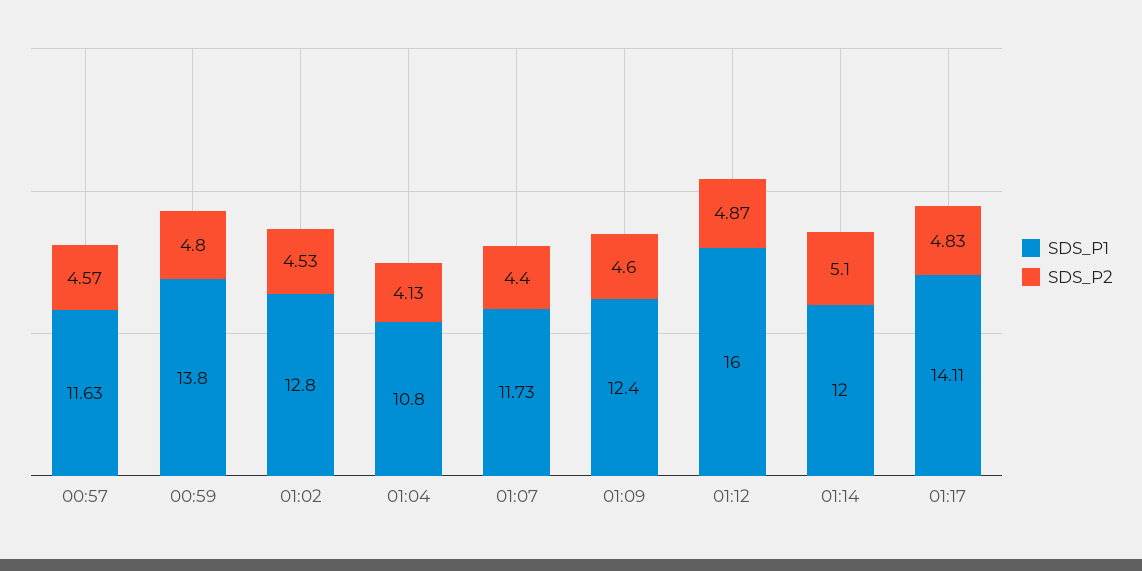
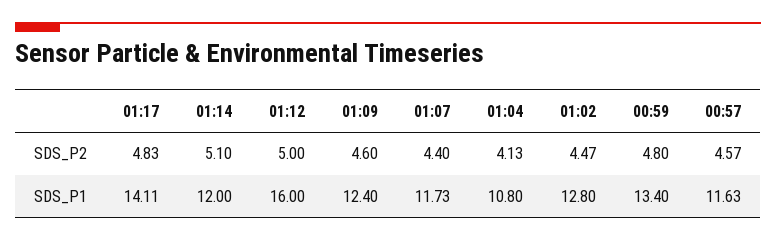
SDS_P1, 00:59: 13.8 -> 13.4
SDS_P2, 01:02: 4.53 -> 4.47
SDS_P2, 01:12: 4.87 -> 5

